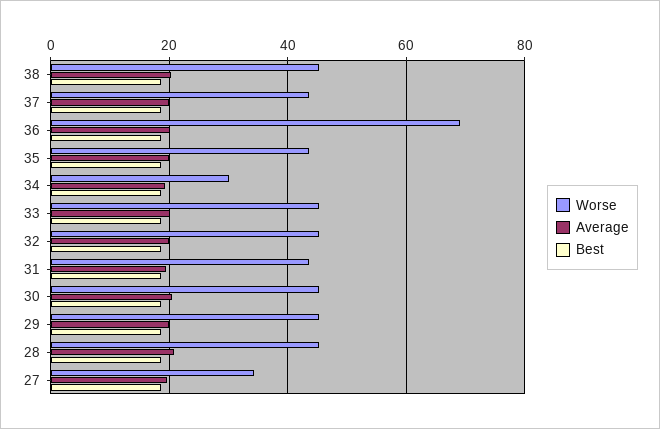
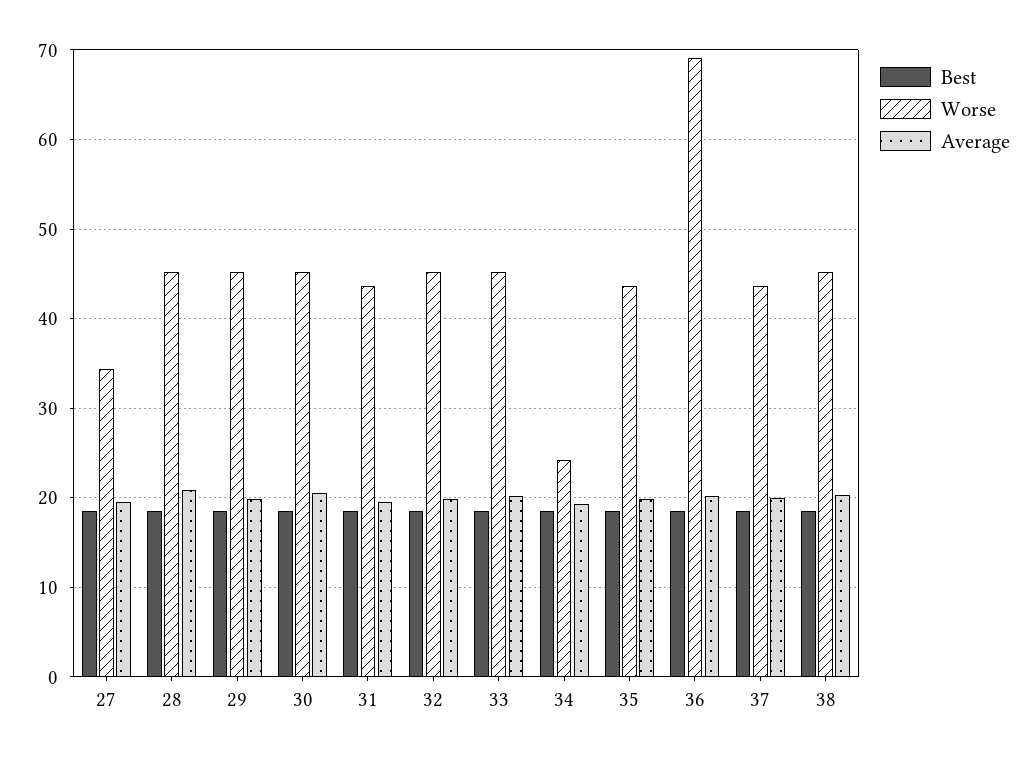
Worse, 34: 30 -> 24

